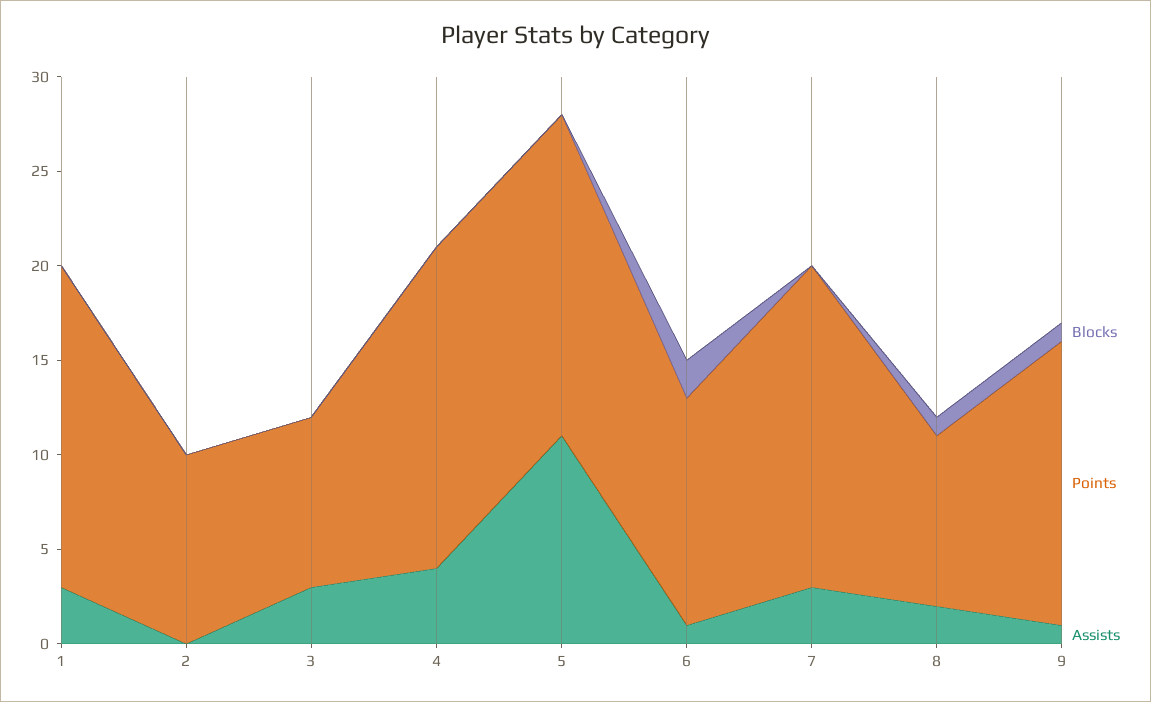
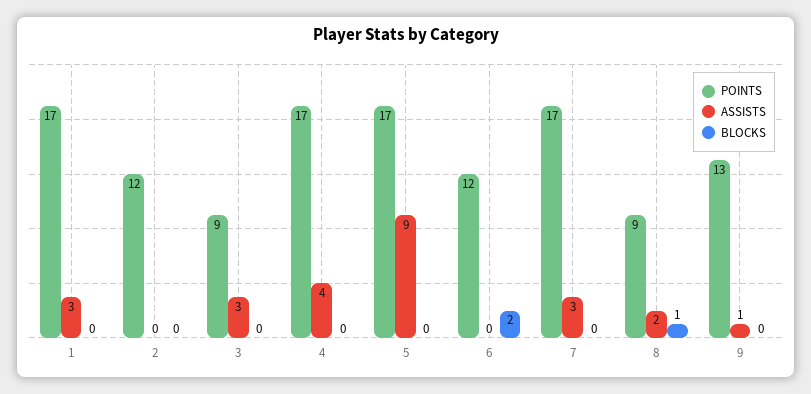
Points, 2: 10 -> 12
Assists, 5: 11 -> 9
Assists, 6: 1 -> 0
Blocks, 9: 1 -> 0
Points, 9: 15 -> 13

